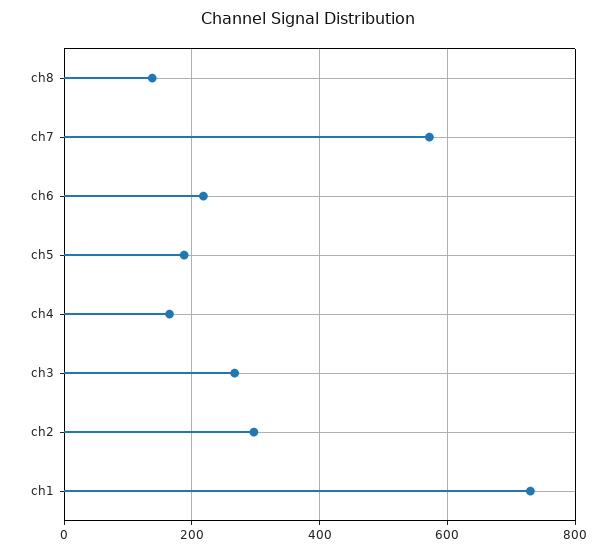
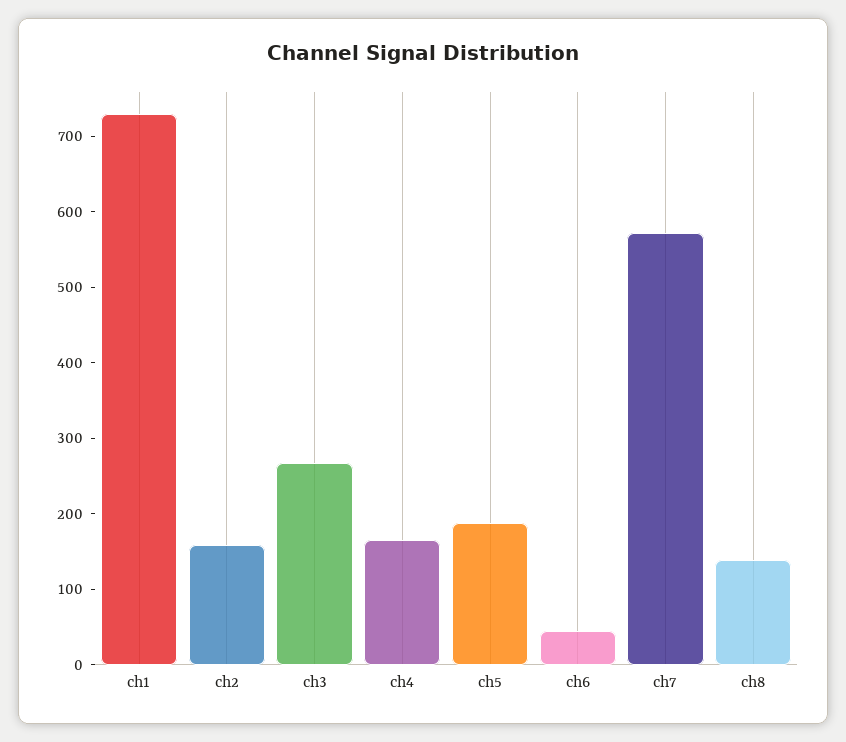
ch6: 220 -> 40
ch2: 300 -> 160

